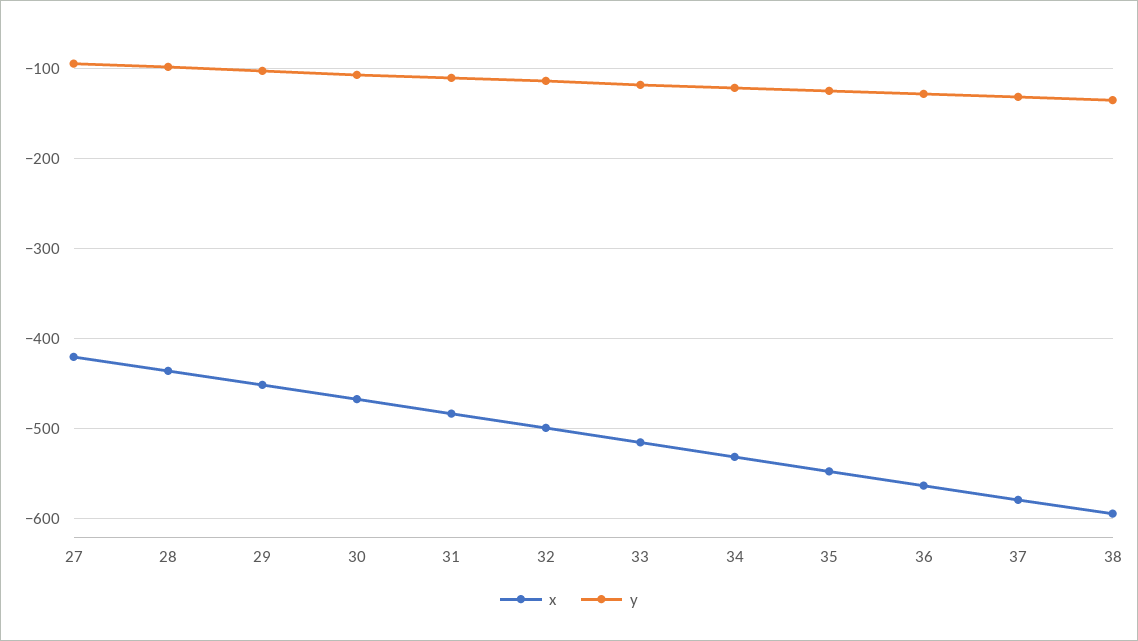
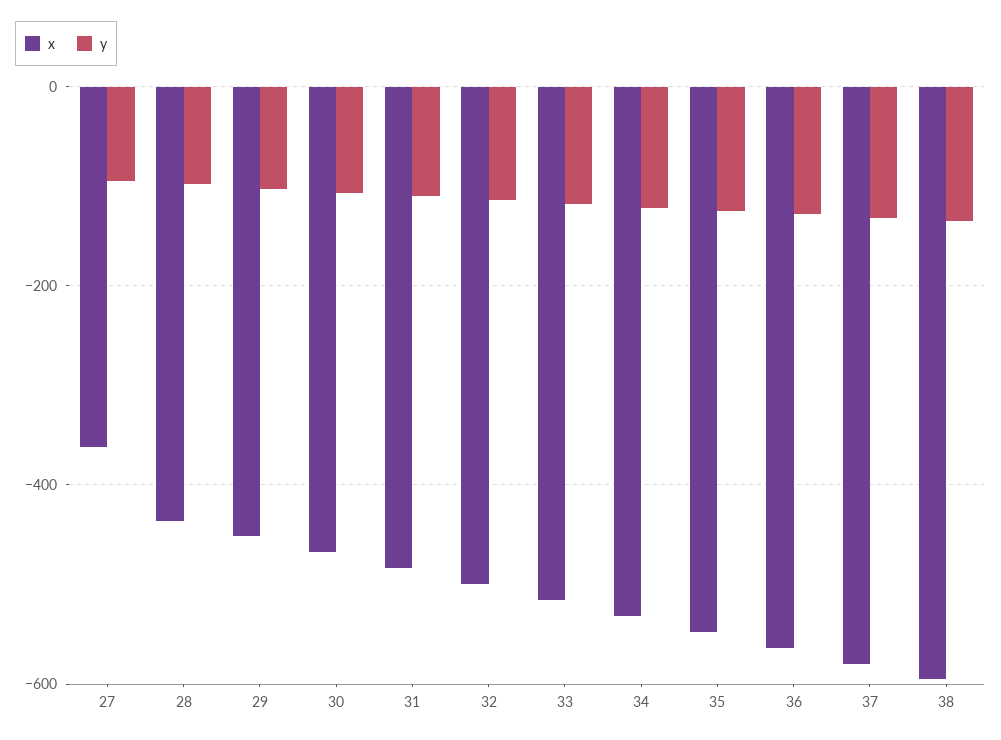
x, 27: -420 -> -360

